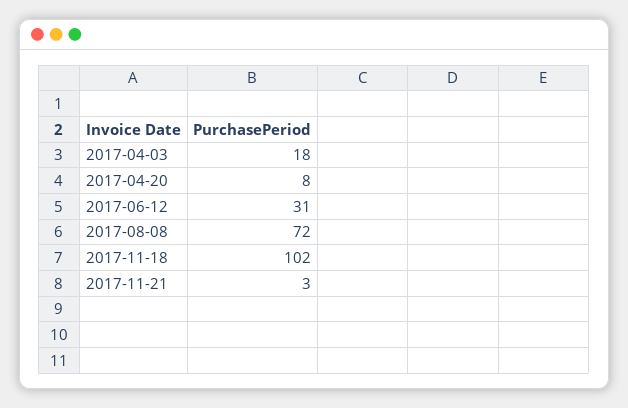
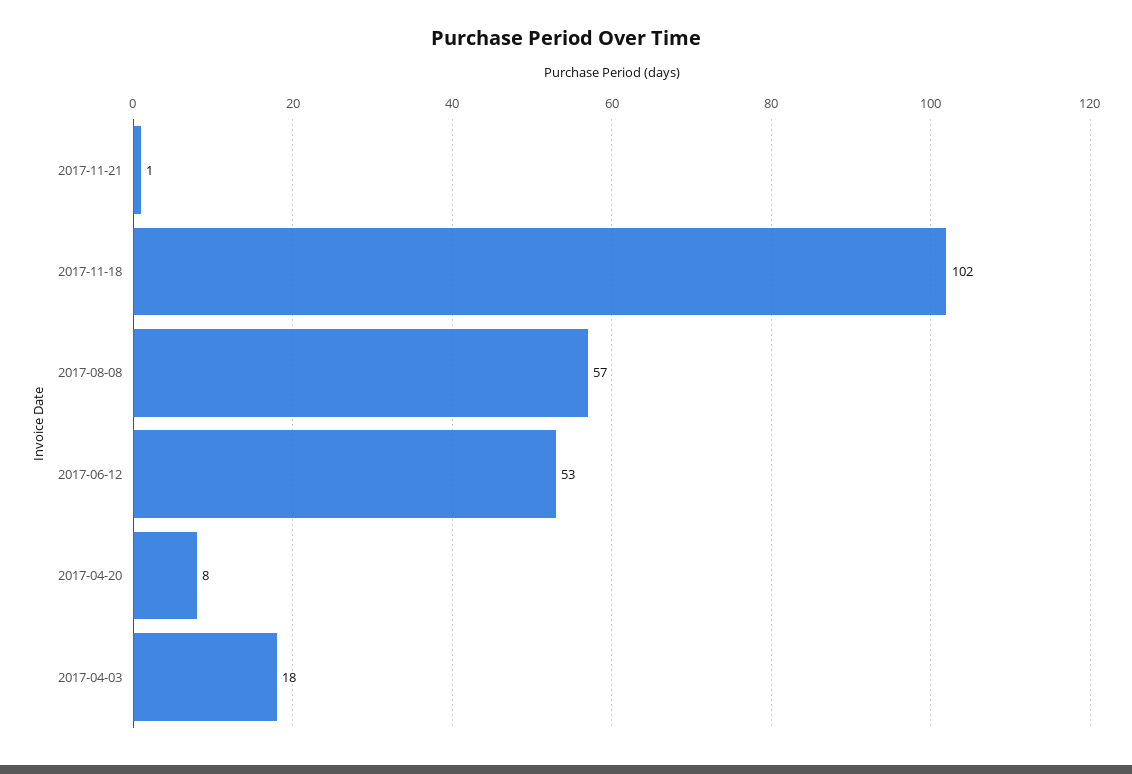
2017-06-12: 31 -> 53
2017-08-08: 72 -> 57
2017-11-21: 3 -> 1

